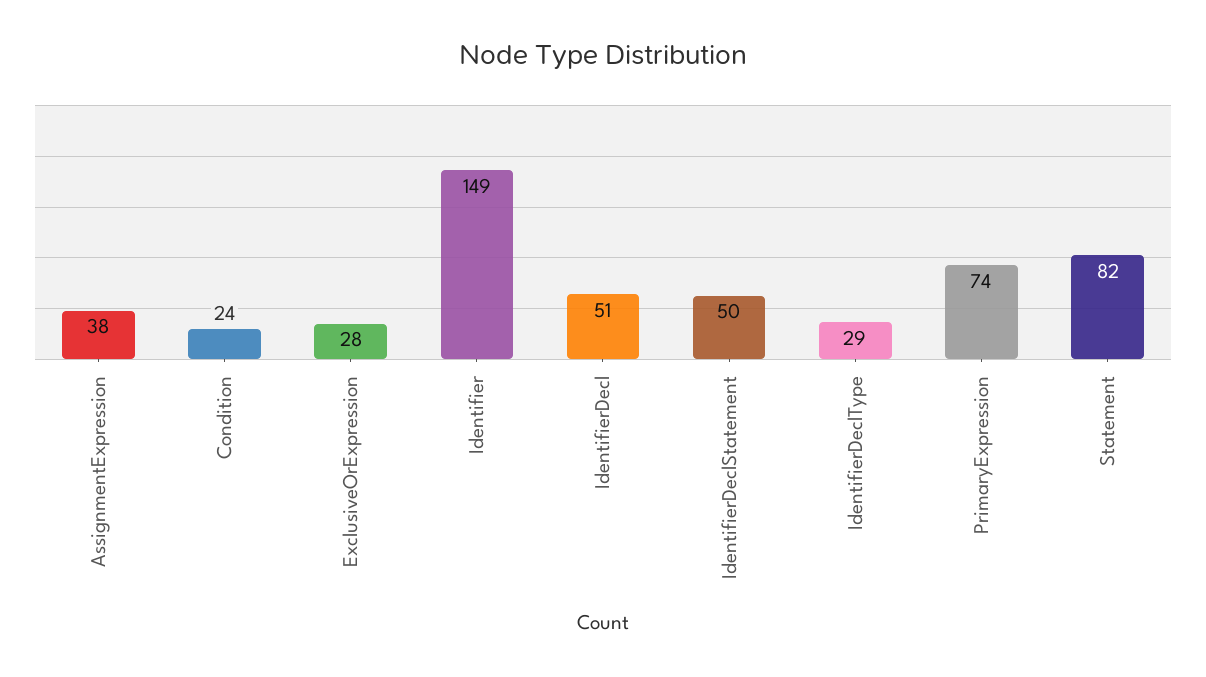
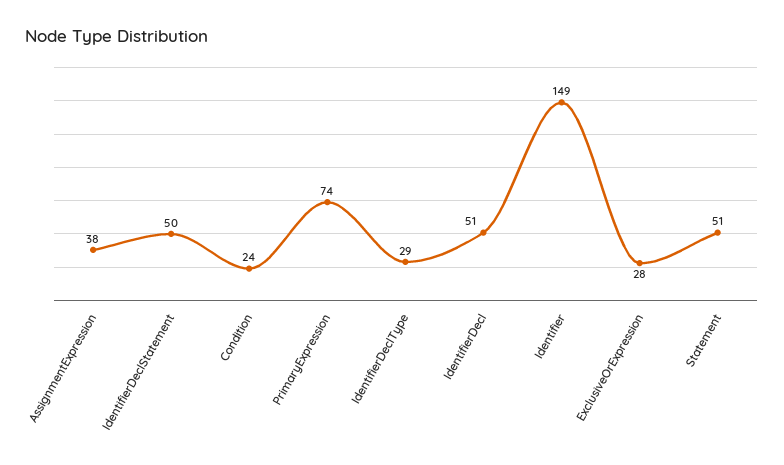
Statement: 82 -> 51

